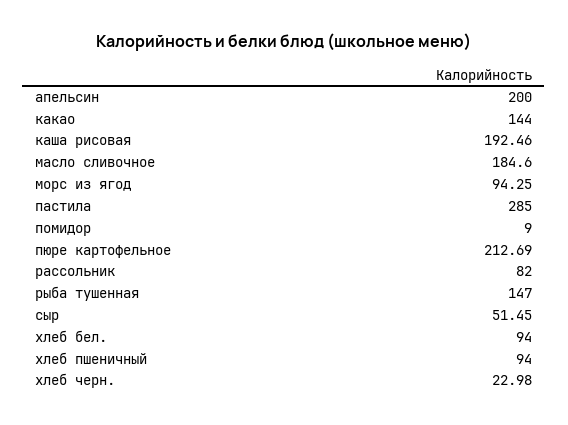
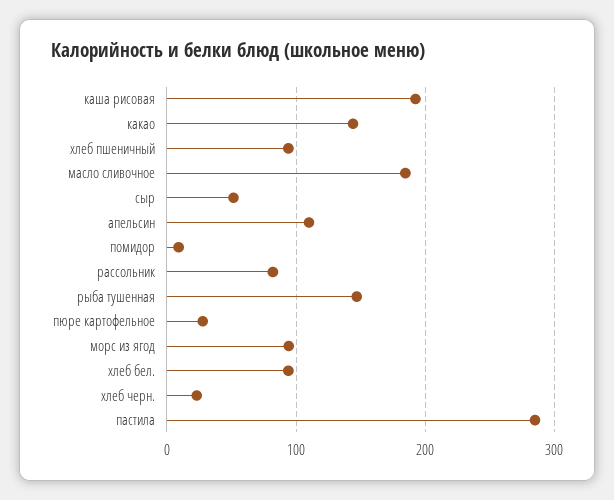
апельсин: 200 -> 110
пюре картофельное: 212.69 -> 30

